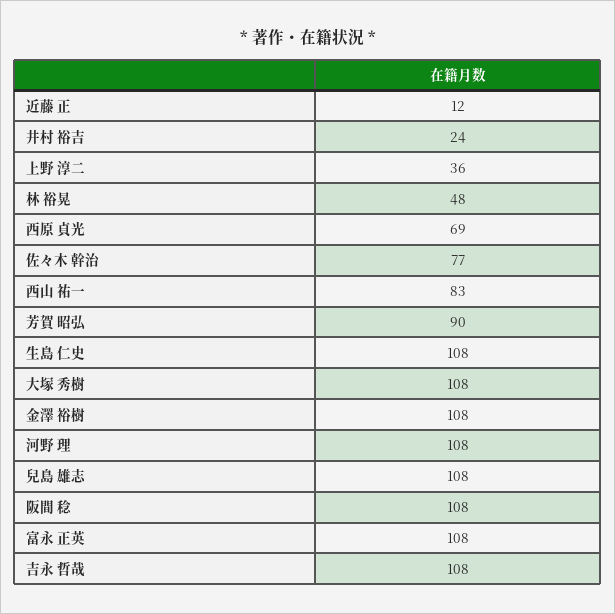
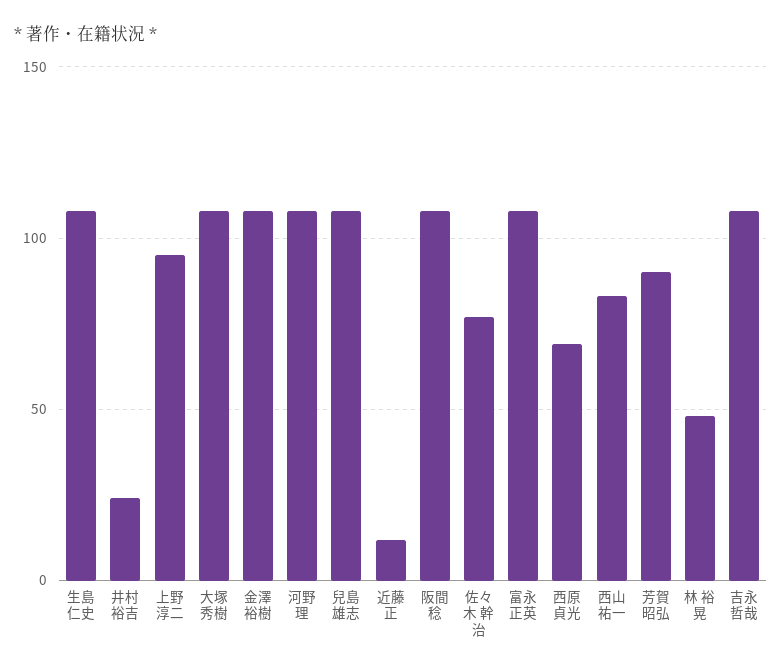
上野 淳二: 36 -> 95

